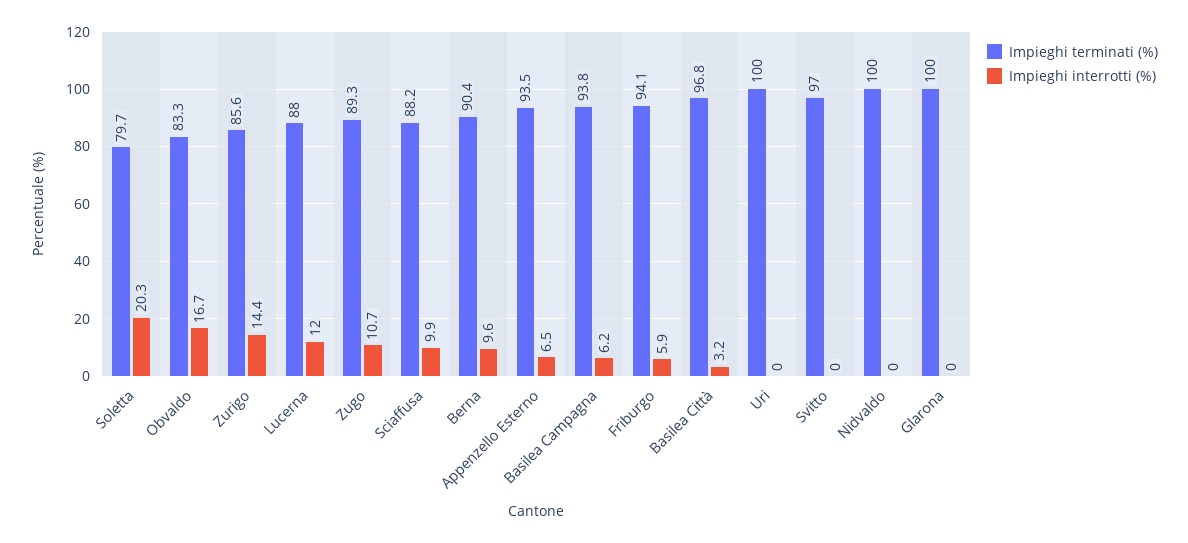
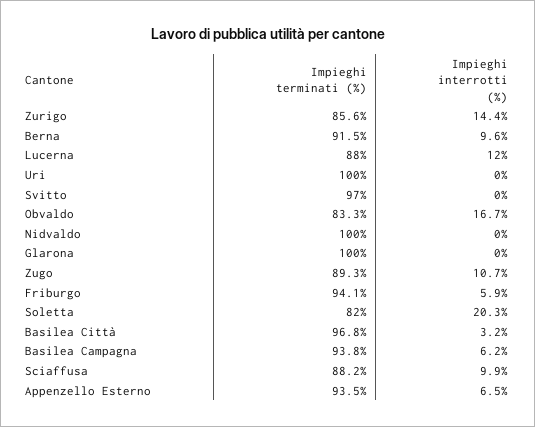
Impieghi terminati (%), Soletta: 79.7 -> 82
Impieghi terminati (%), Berna: 90.4 -> 91.5

